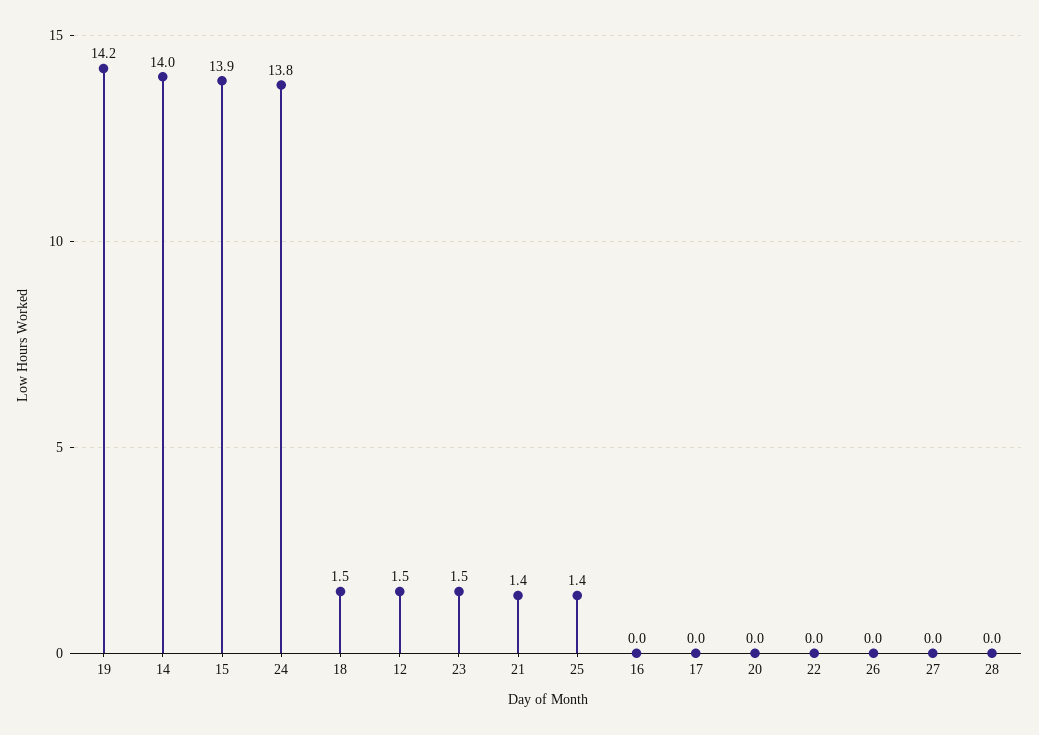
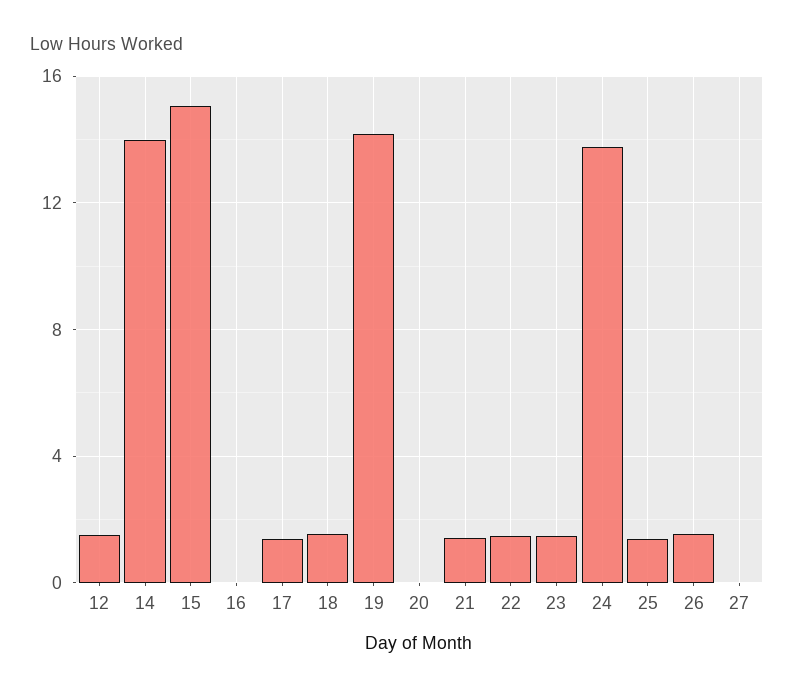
15: 13.9 -> 15
17: 0 -> 1.5
22: 0 -> 1.5
26: 0 -> 1.5
28: 0 -> none

